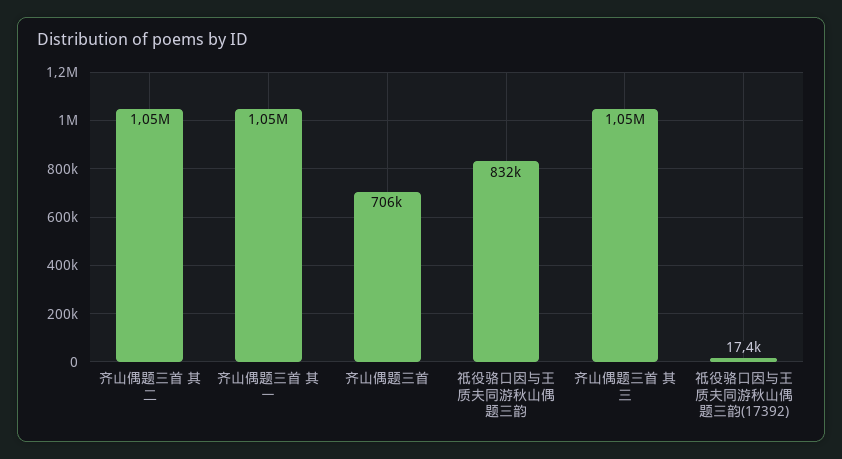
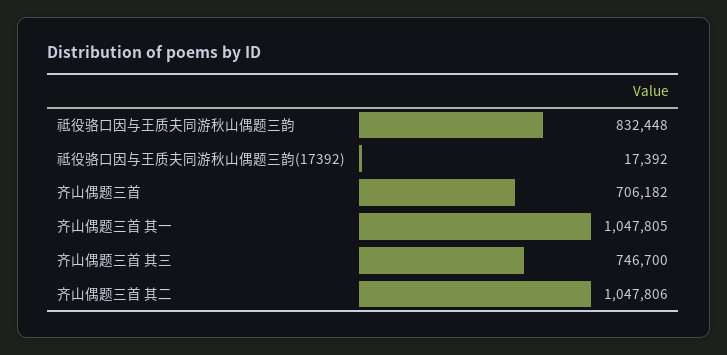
齐山偶题三首 其三: 1050000 -> 746700

